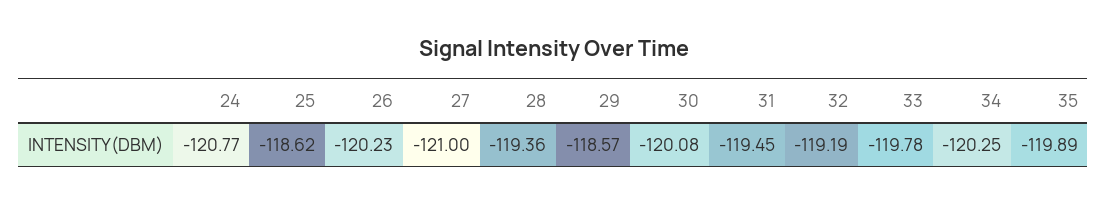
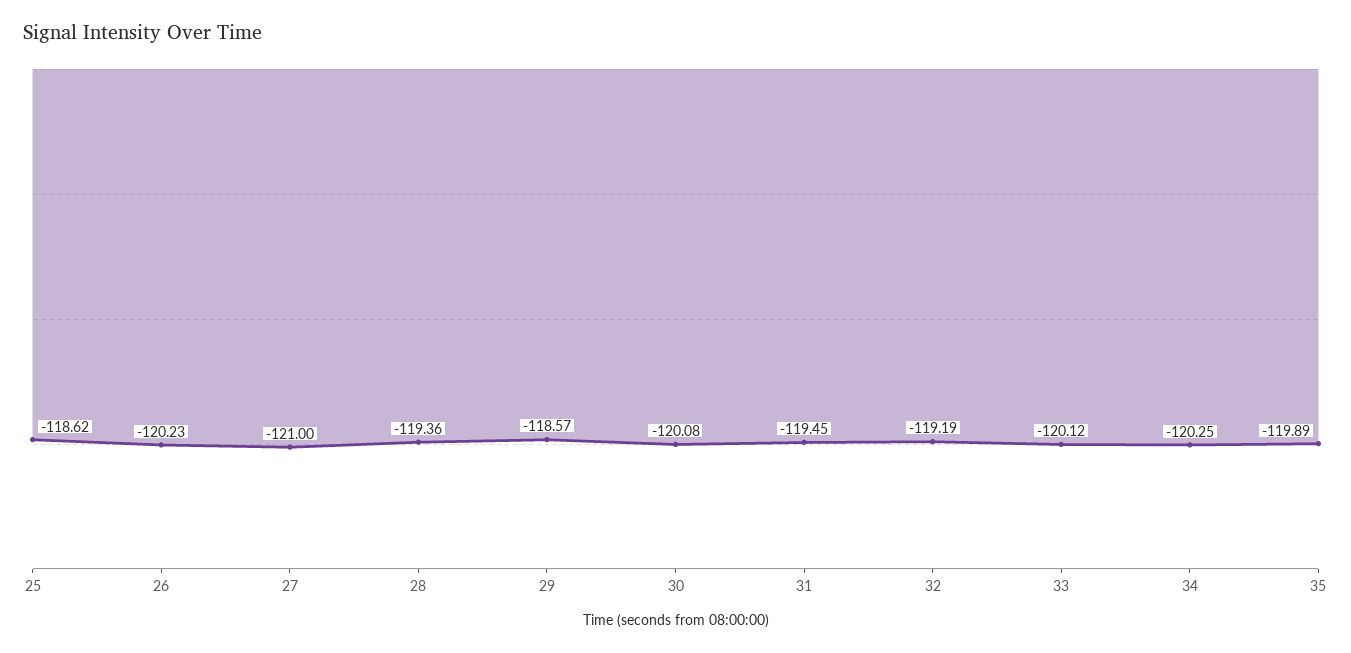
24: -120.77 -> none
33: -119.78 -> -120.12

